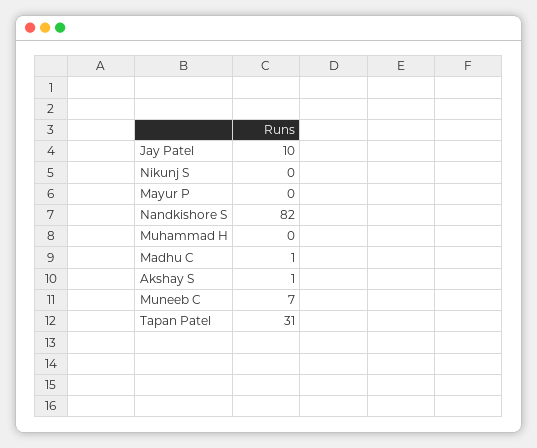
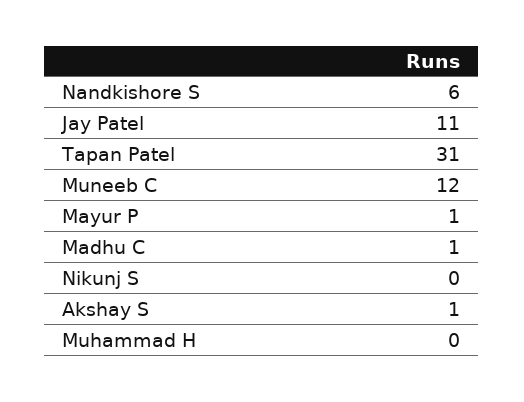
Jay Patel: 10 -> 11
Mayur P: 0 -> 1
Nandkishore S: 82 -> 6
Muneeb C: 7 -> 12

